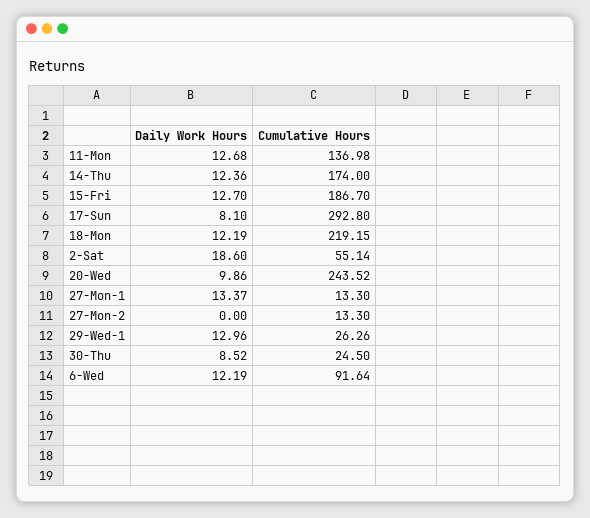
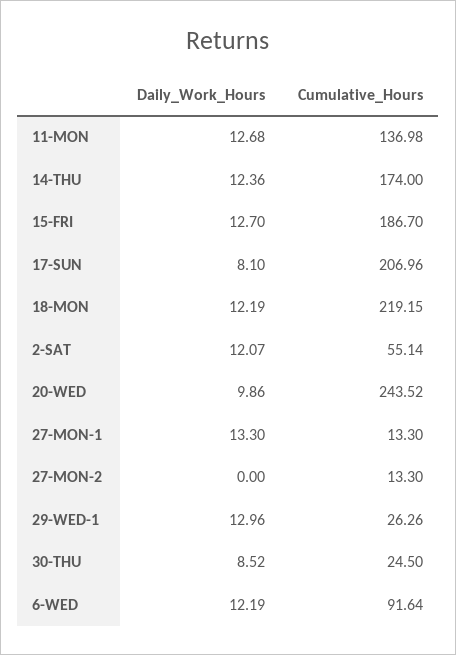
Cumulative Hours, 17-Sun: 292.8 -> 206.96
Daily Work Hours, 2-Sat: 18.6 -> 12.07
Daily Work Hours, 27-Mon-1: 13.37 -> 13.3

